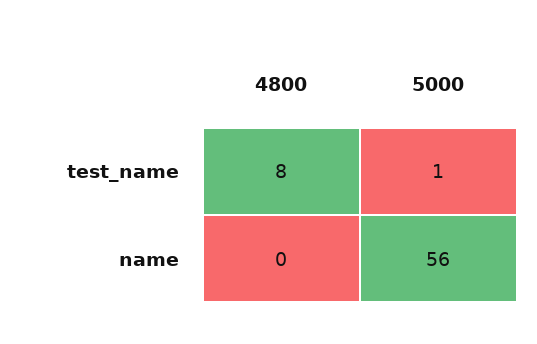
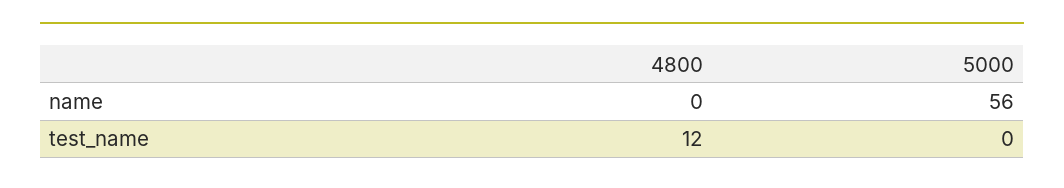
4800, test_name: 8 -> 12
5000, test_name: 1 -> 0

